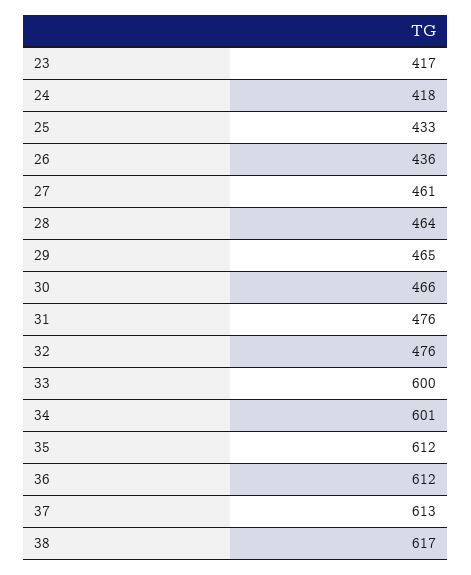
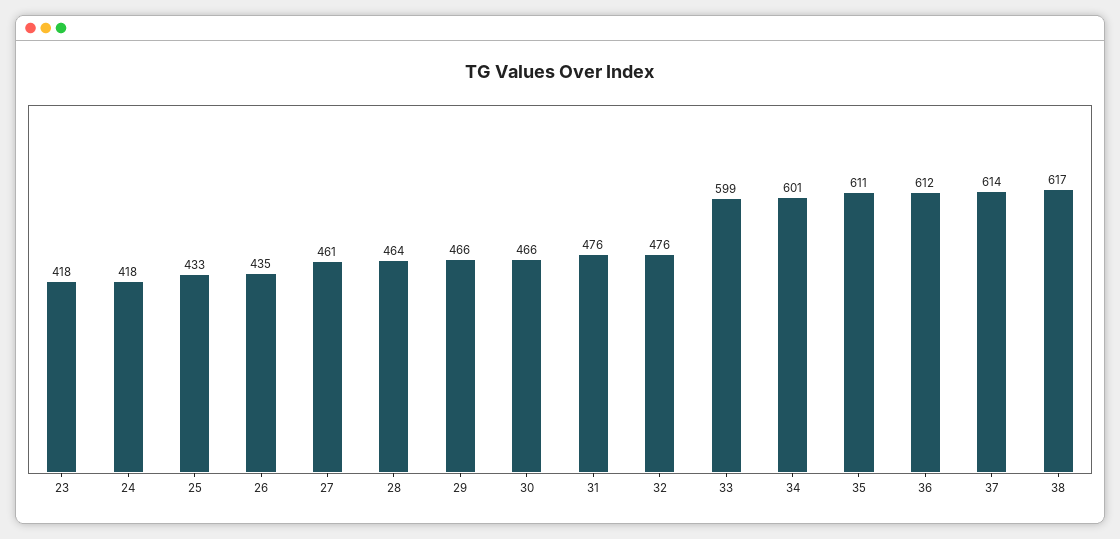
23: 417 -> 418
26: 436 -> 435
29: 465 -> 466
33: 600 -> 599
35: 612 -> 611
37: 613 -> 614

